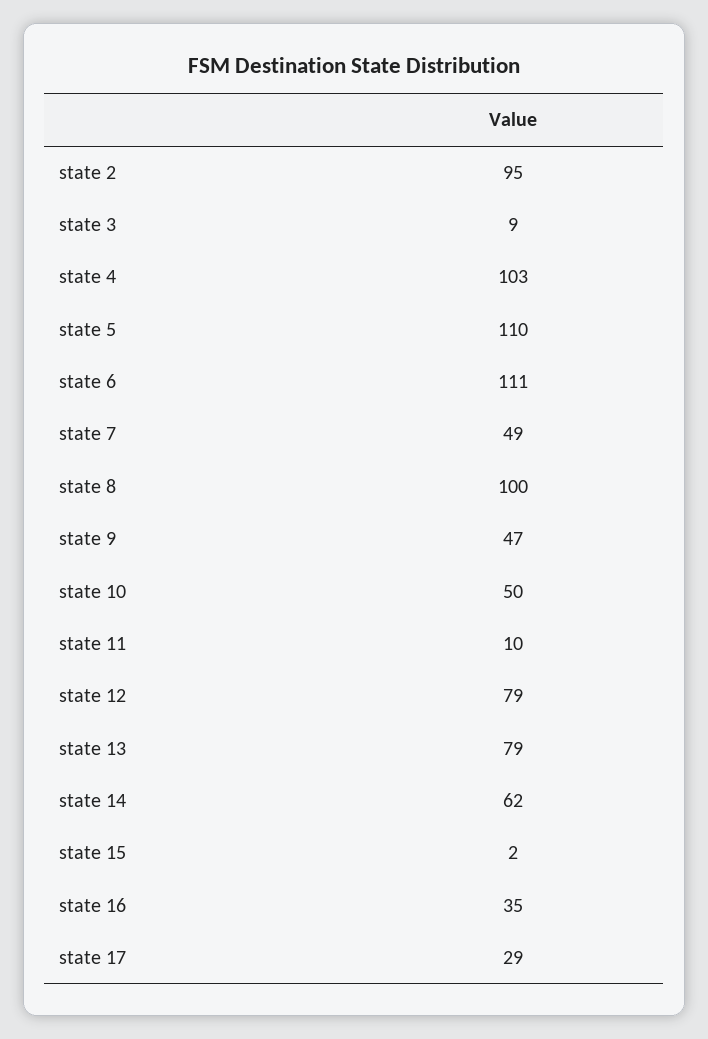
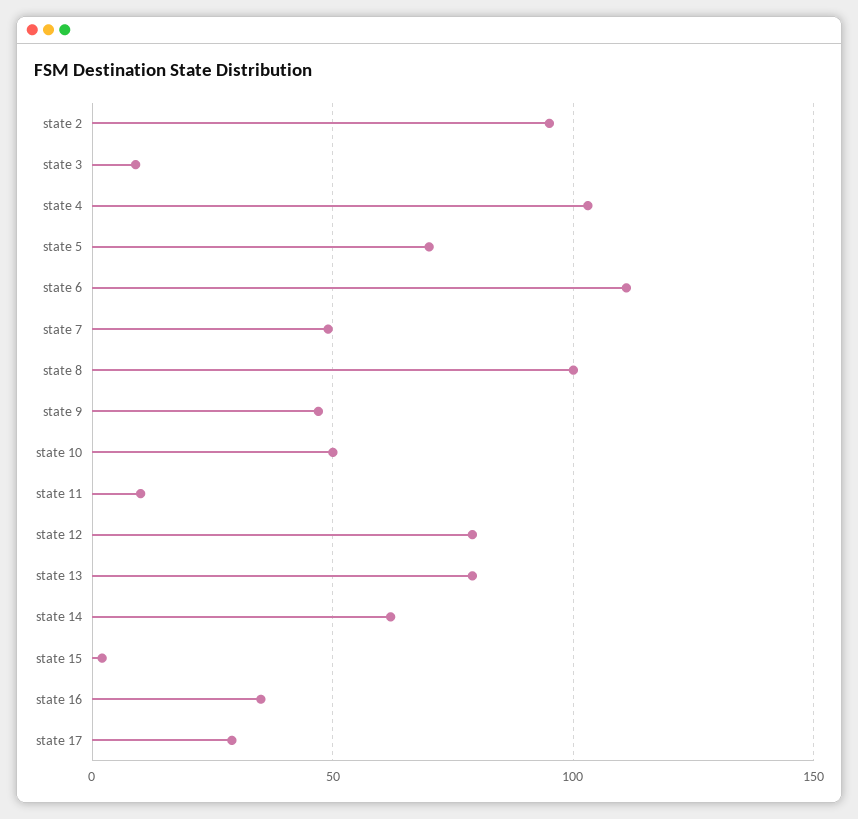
state 5: 110 -> 70

